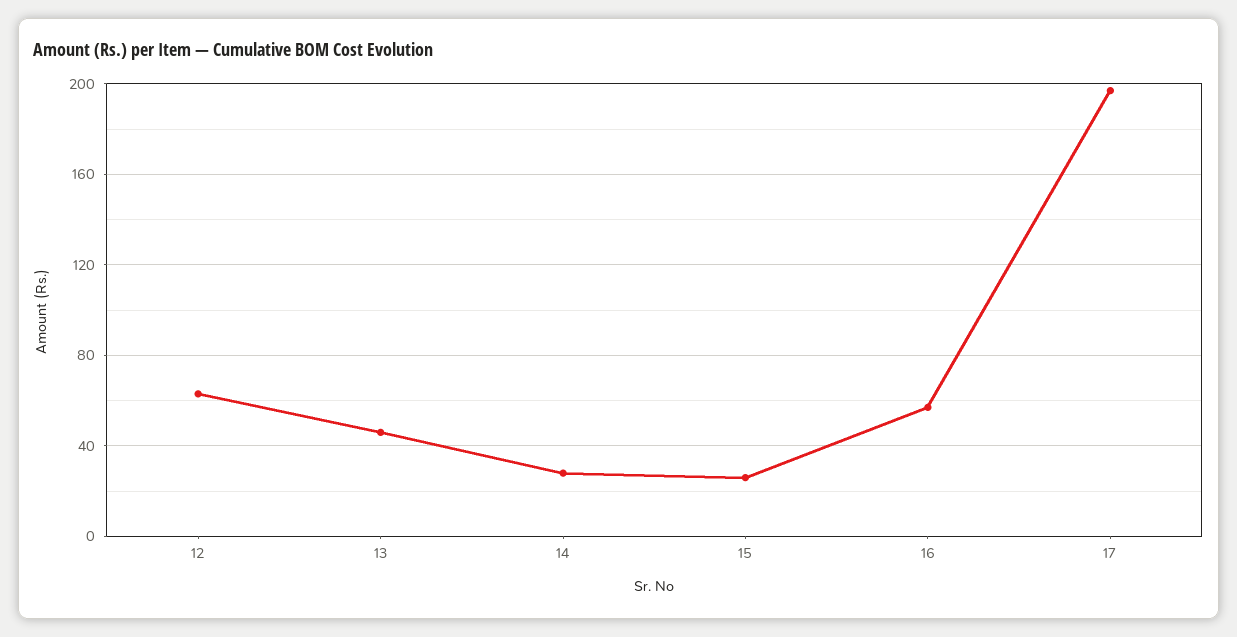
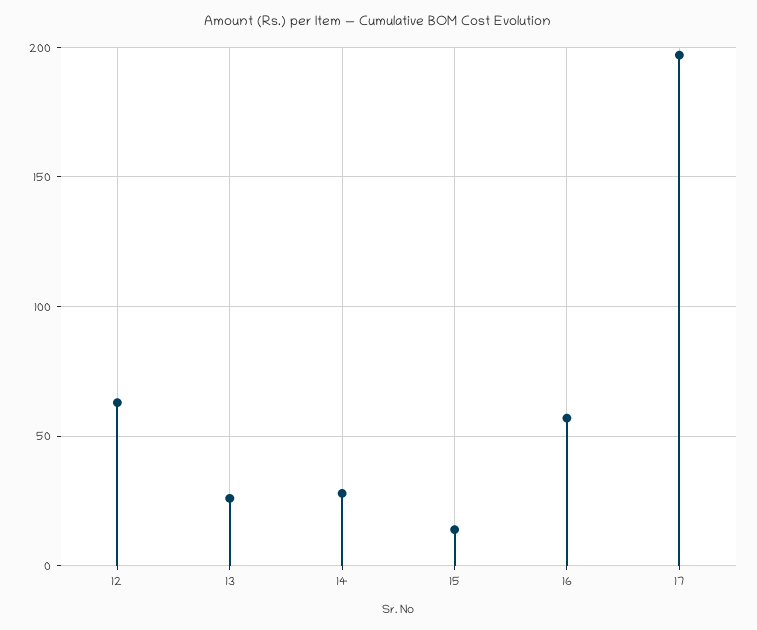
13: 45 -> 25
15: 25 -> 15

